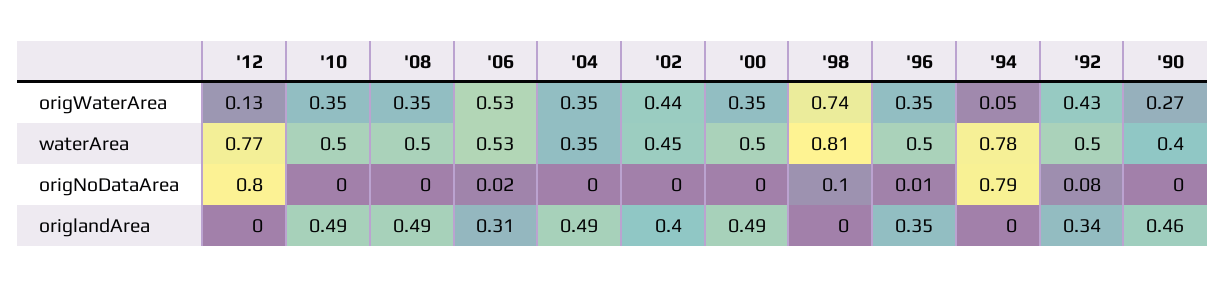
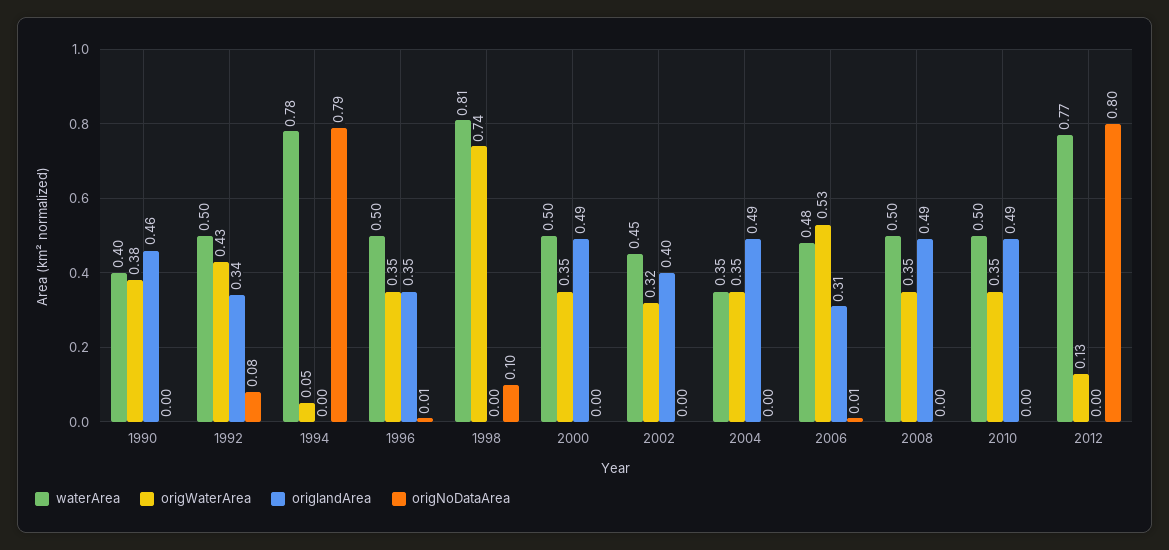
origWaterArea, '02: 0.44 -> 0.32
origWaterArea, '90: 0.27 -> 0.38
waterArea, '06: 0.53 -> 0.48
origNoDataArea, '06: 0.02 -> 0.01

